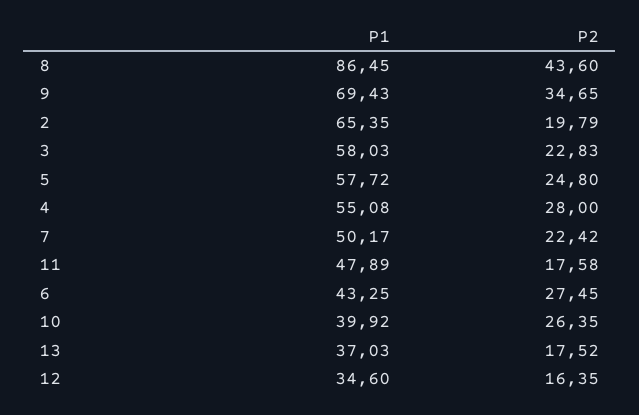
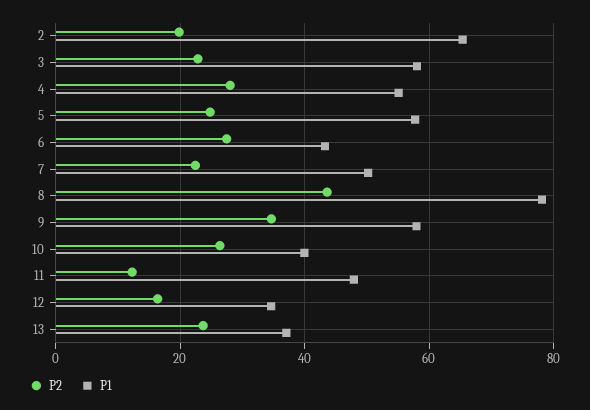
P1, 8: 86.45 -> 78
P1, 9: 69.43 -> 58
P2, 11: 17.58 -> 12
P2, 13: 17.52 -> 24

